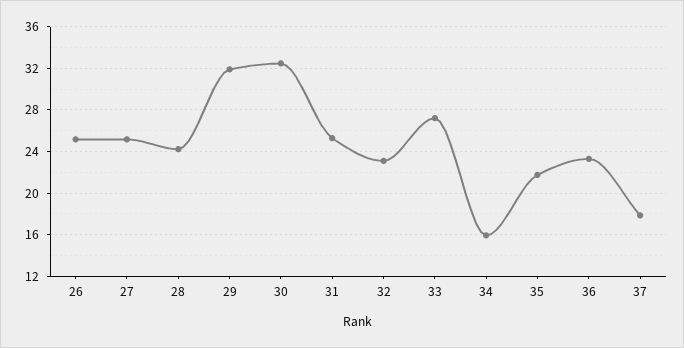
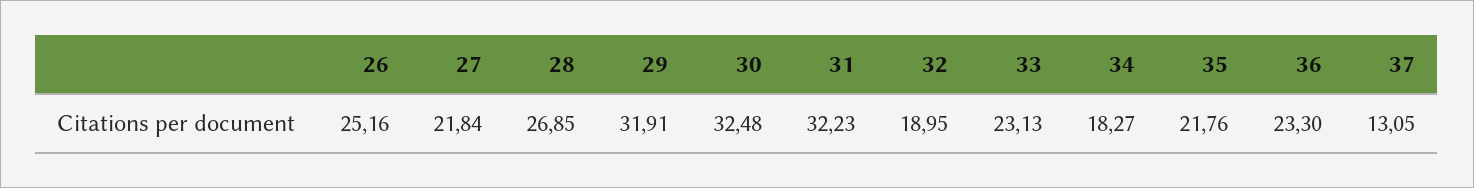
27: 25 -> 21.84
28: 24 -> 26.85
31: 25 -> 32.23
32: 23 -> 18.95
33: 27 -> 23.13
34: 16 -> 18.27
37: 18 -> 13.05

